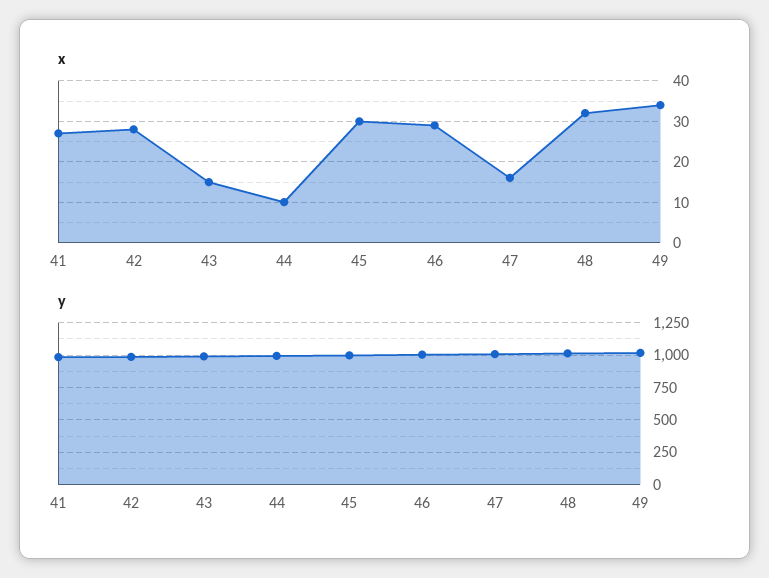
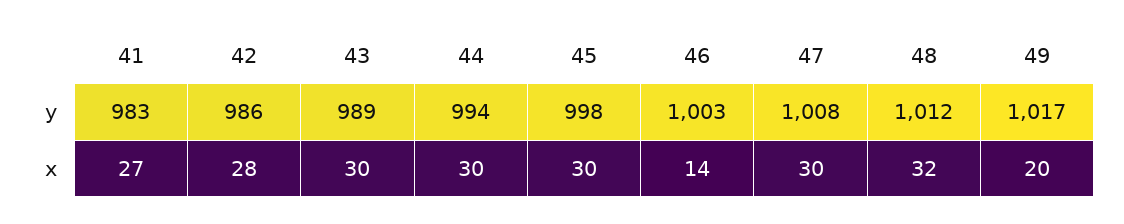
x, 43: 15 -> 30
x, 44: 10 -> 30
x, 46: 30 -> 14
x, 47: 15 -> 30
x, 49: 35 -> 20

